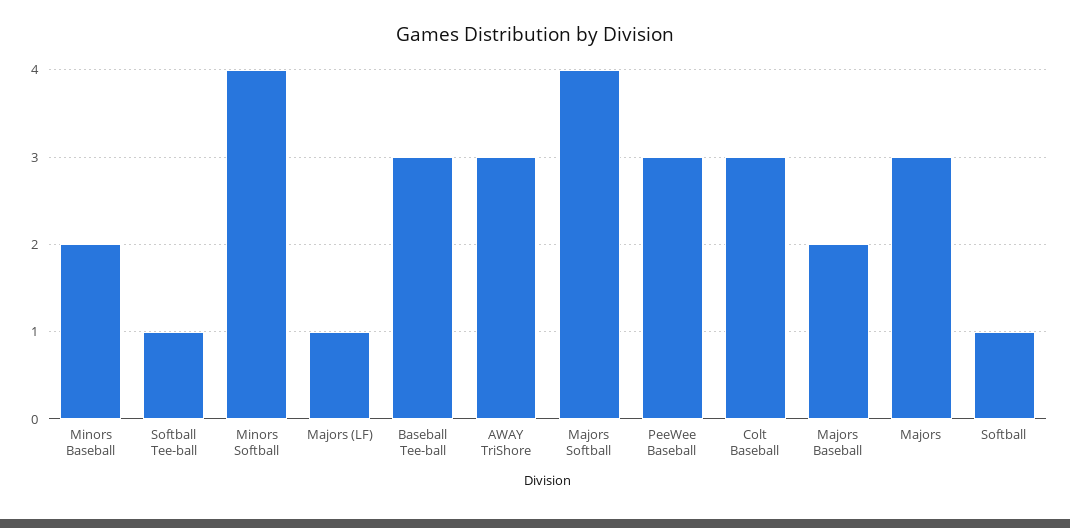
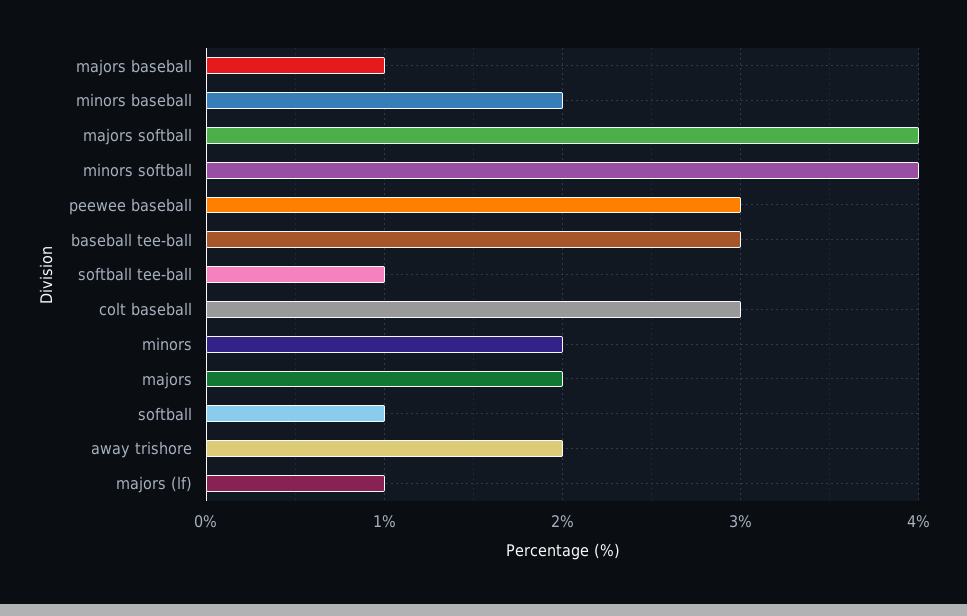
AWAY TriShore: 3 -> 2
Majors Baseball: 2 -> 1
Majors: 3 -> 2
minors: none -> 2

